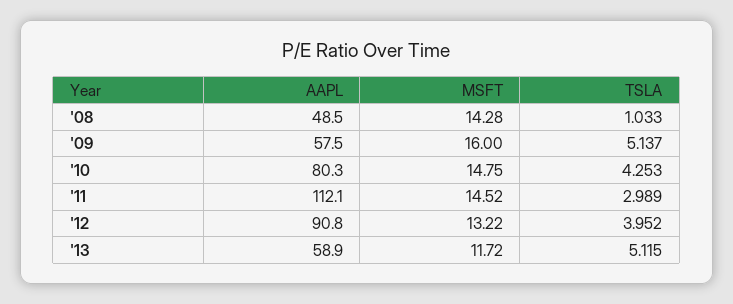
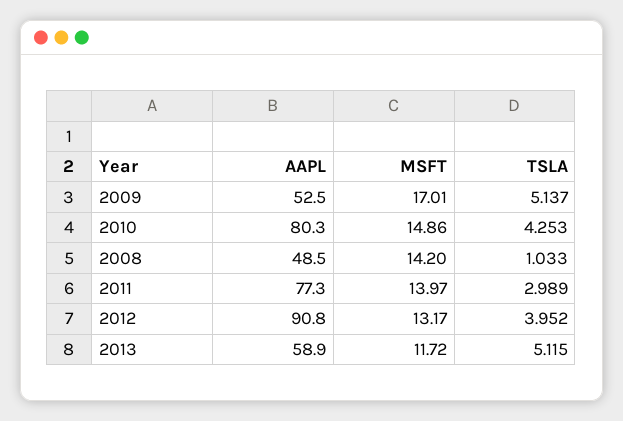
MSFT, '08: 14.28 -> 14.2
AAPL, '09: 57.5 -> 52.5
MSFT, '09: 16 -> 17.01
MSFT, '10: 14.75 -> 14.86
AAPL, '11: 112.1 -> 77.3
MSFT, '11: 14.52 -> 13.97
MSFT, '12: 13.22 -> 13.17

